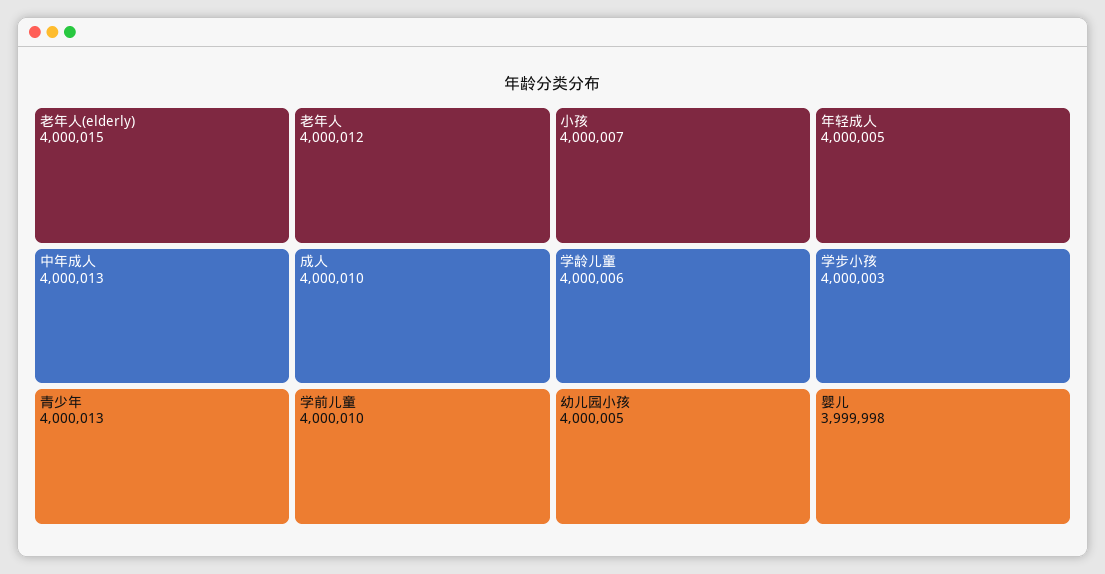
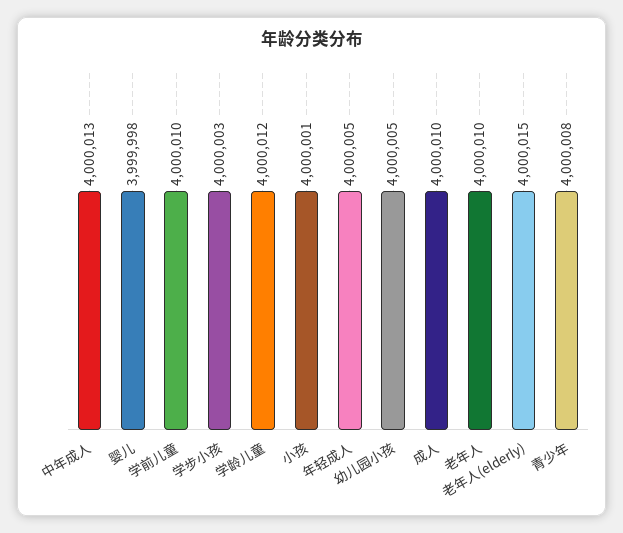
青少年: 4000013 -> 4000008
老年人: 4000012 -> 4000010
小孩: 4000007 -> 4000001
学龄儿童: 4000006 -> 4000012

